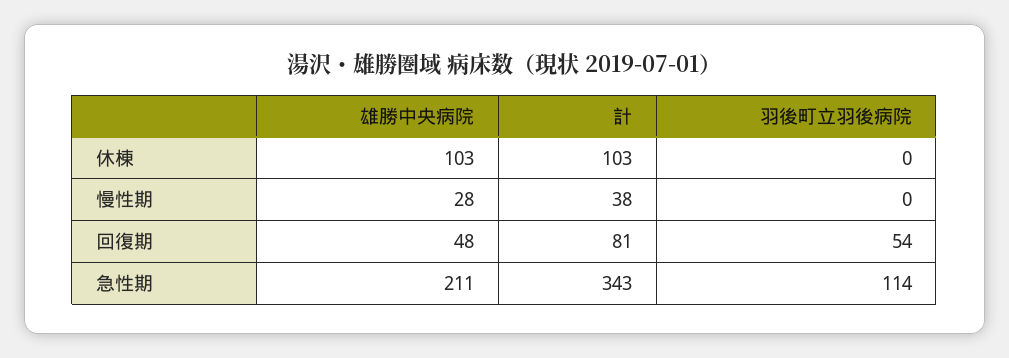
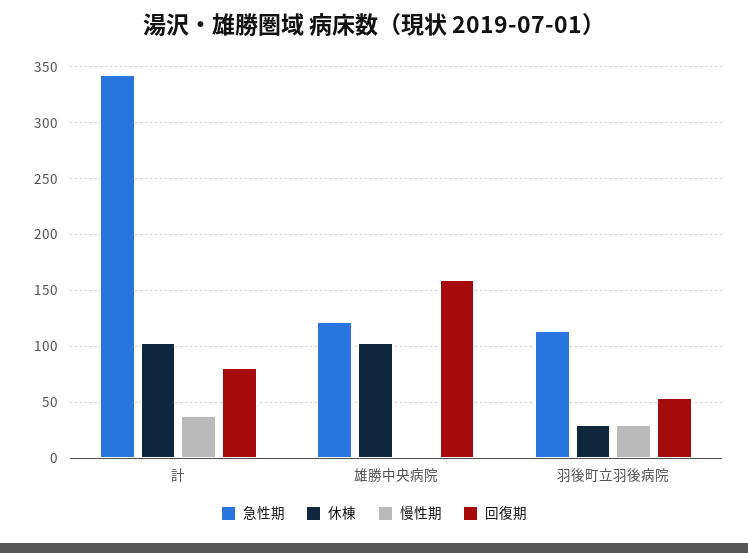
休棟, 羽後町立羽後病院: 0 -> 30
慢性期, 雄勝中央病院: 28 -> 0
慢性期, 羽後町立羽後病院: 0 -> 30
回復期, 雄勝中央病院: 48 -> 160
急性期, 雄勝中央病院: 211 -> 120

